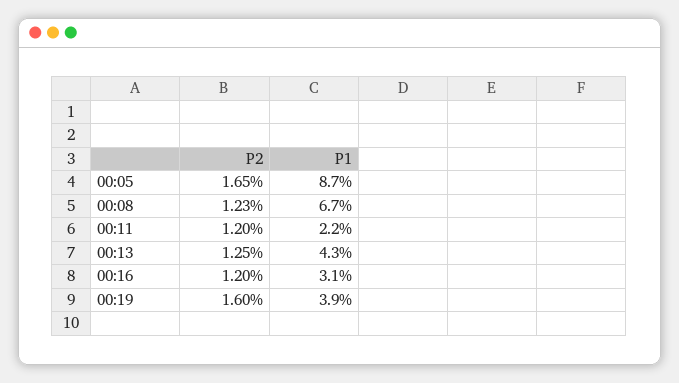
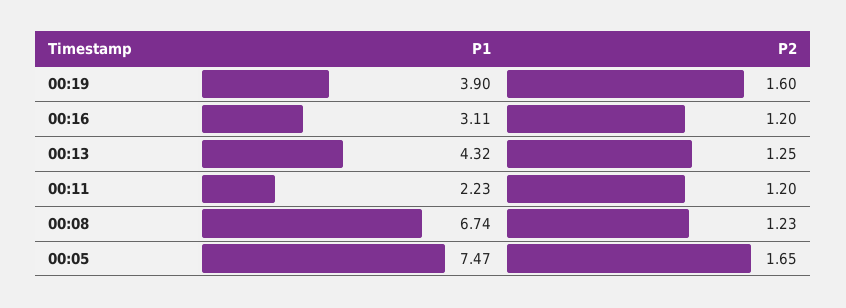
P1, 00:05: 8.7 -> 7.47

